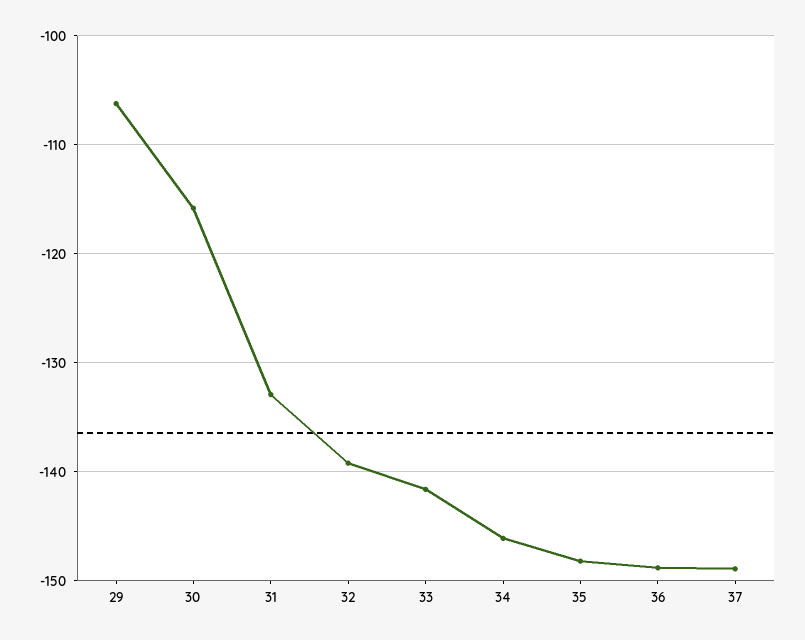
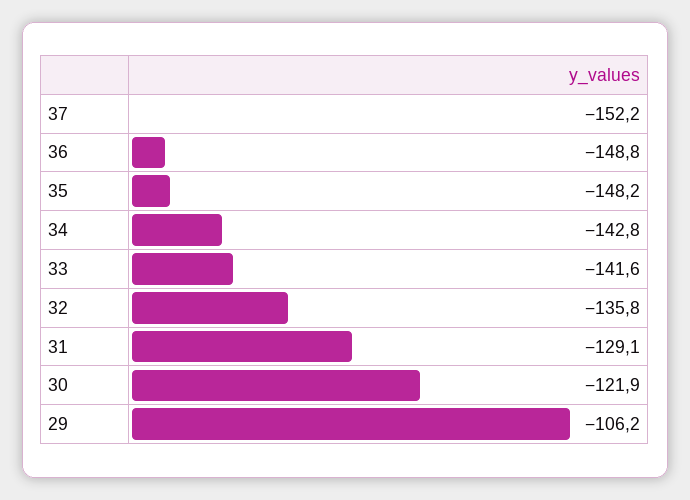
30: -116 -> -121.9
31: -133 -> -129.1
32: -139 -> -135.8
34: -146 -> -142.8
37: -149 -> -152.2

